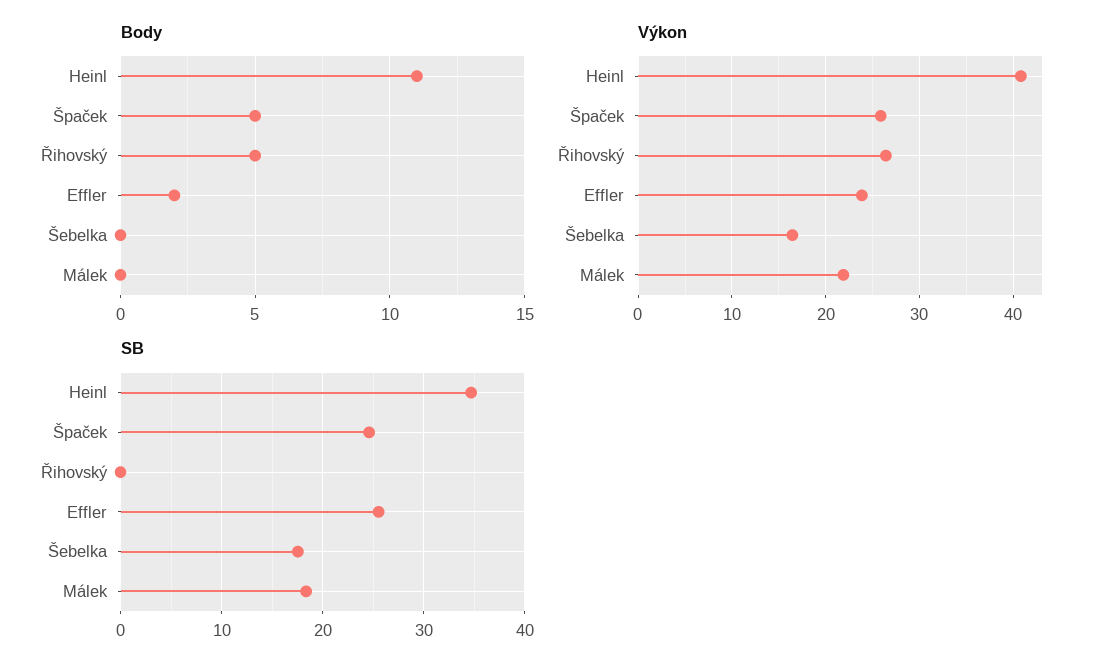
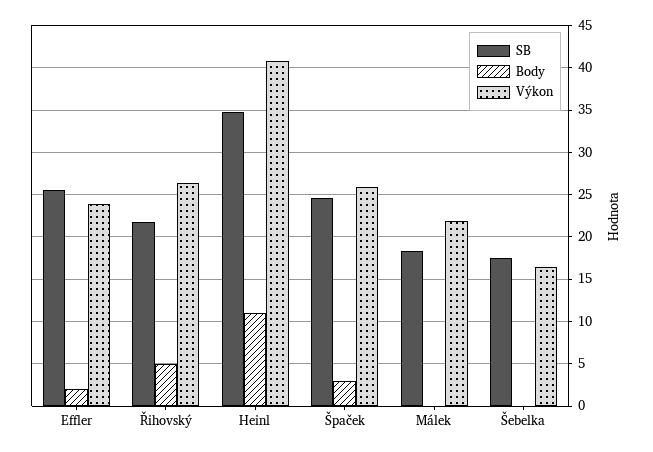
Body, Špaček: 5 -> 3
SB, Řihovský: 0 -> 22

